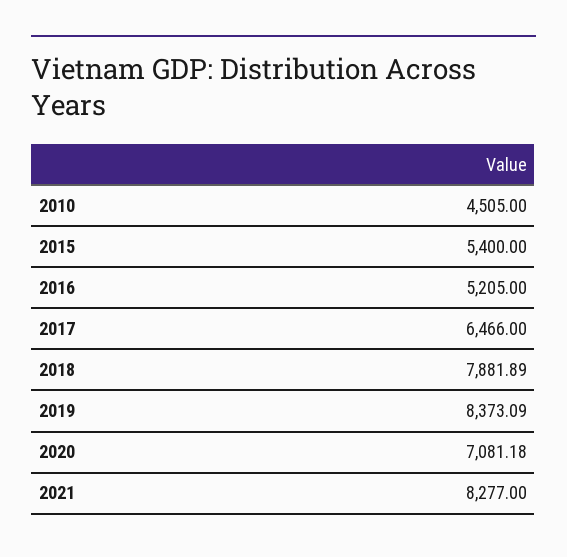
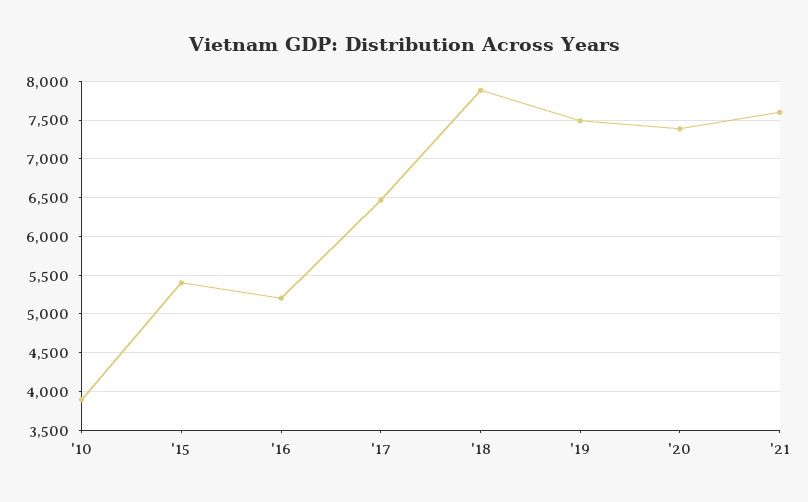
2010: 4505 -> 3900
2019: 8373.09 -> 7500
2020: 7081.18 -> 7400
2021: 8277 -> 7600

